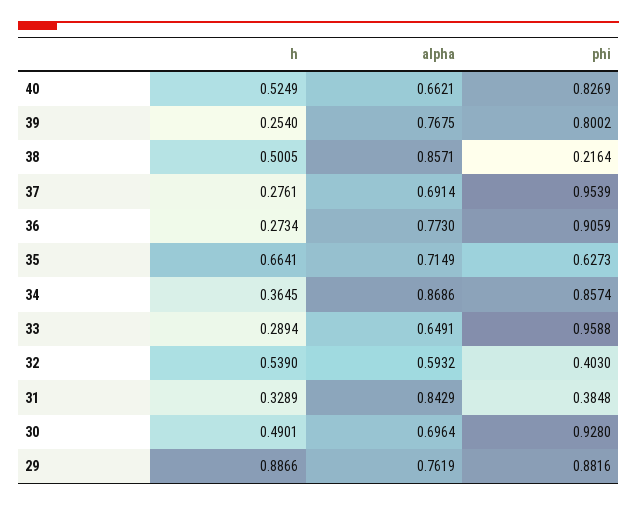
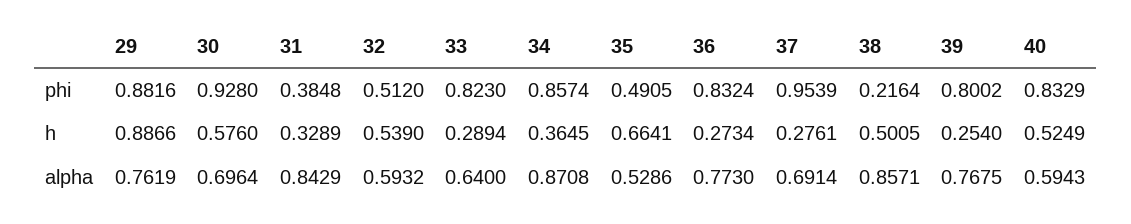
alpha, 40: 0.6621 -> 0.5943
phi, 40: 0.8269 -> 0.8329
phi, 36: 0.9059 -> 0.8324
alpha, 35: 0.7149 -> 0.5286
phi, 35: 0.6273 -> 0.4905
alpha, 34: 0.8686 -> 0.8708
alpha, 33: 0.6491 -> 0.64
phi, 33: 0.9588 -> 0.823
phi, 32: 0.403 -> 0.512
h, 30: 0.4901 -> 0.576

